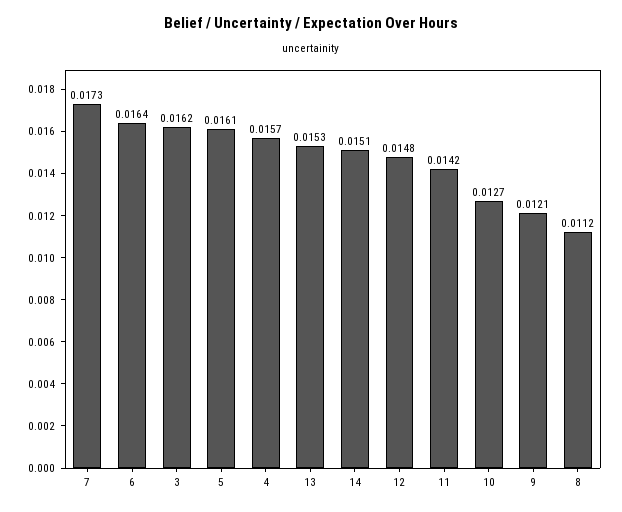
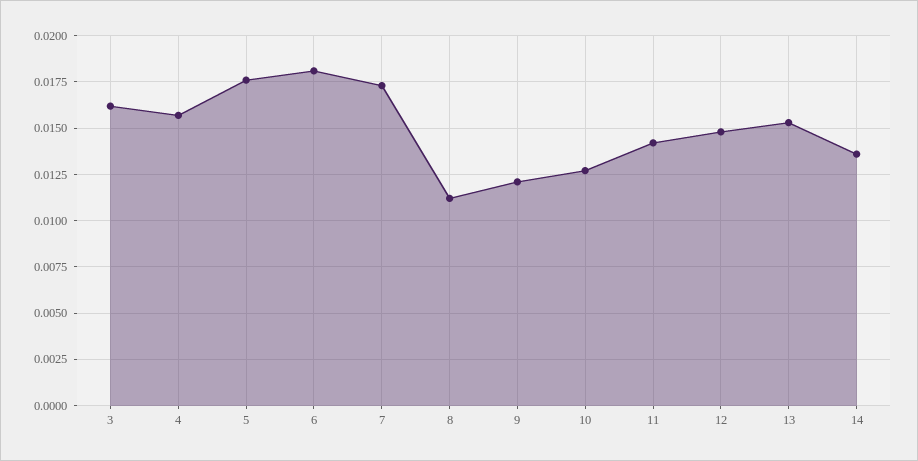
6: 0.0164 -> 0.018
5: 0.0161 -> 0.0175
14: 0.0151 -> 0.0135

